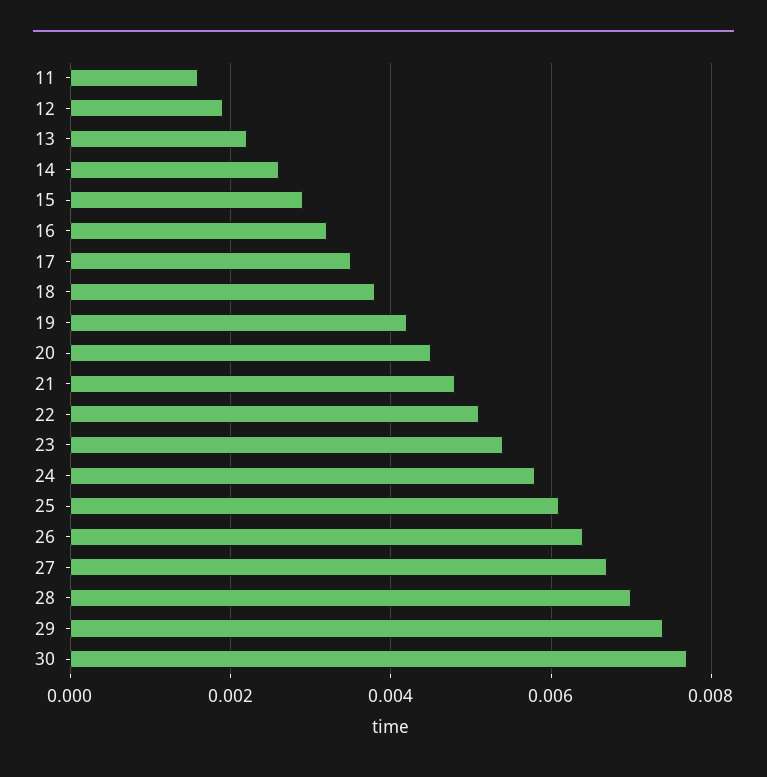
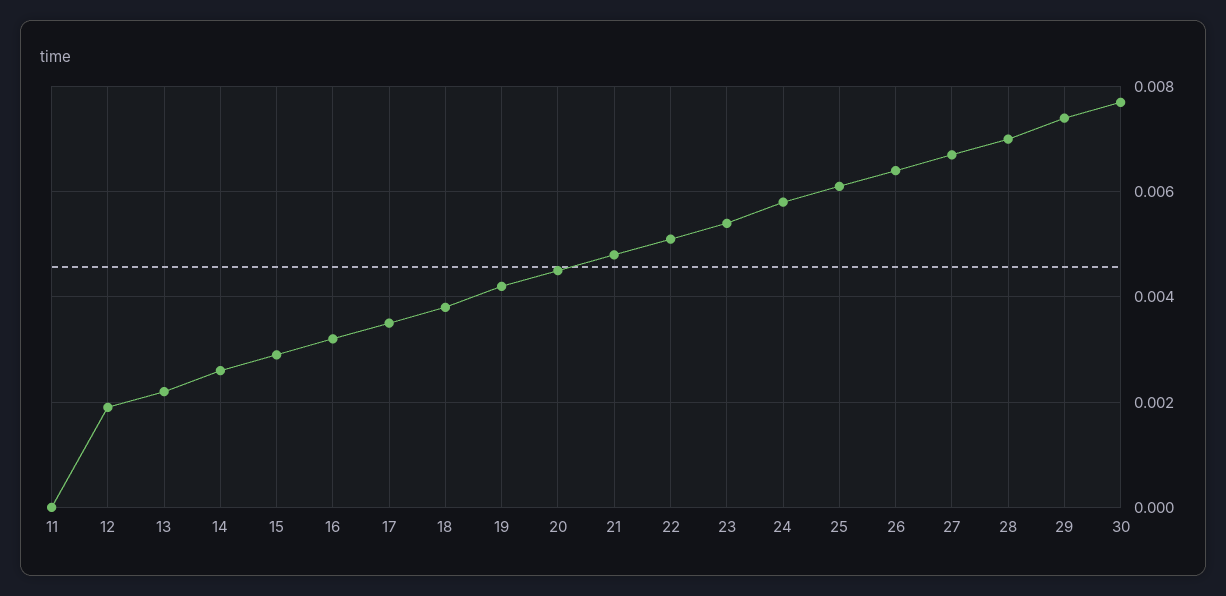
11: 0.0015 -> 0

